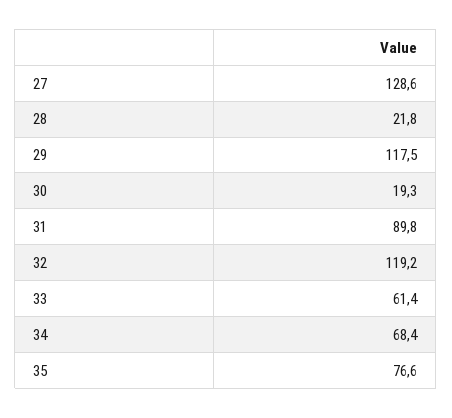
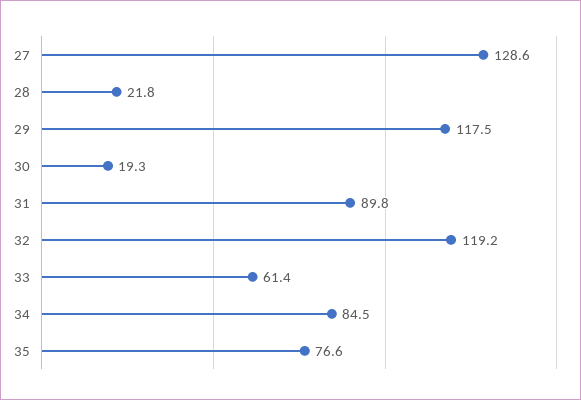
34: 68.4 -> 84.5

